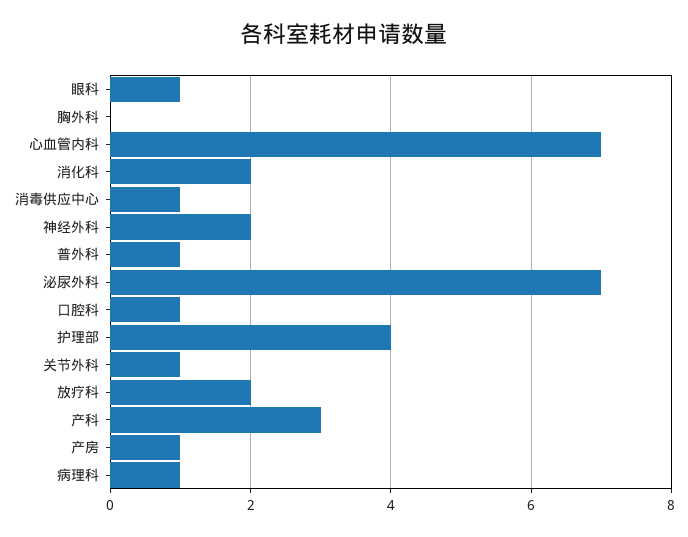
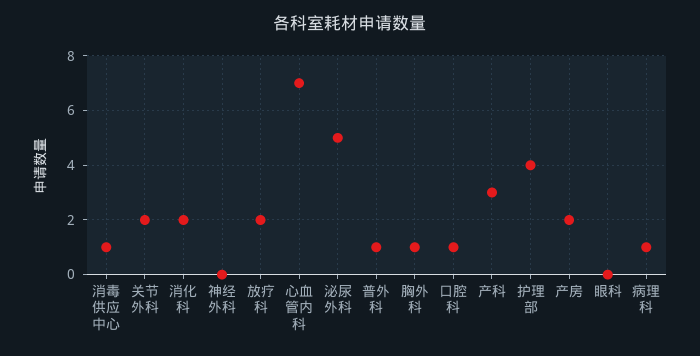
眼科: 1 -> 0
胸外科: 0 -> 1
神经外科: 2 -> 0
泌尿外科: 7 -> 5
关节外科: 1 -> 2
产房: 1 -> 2

